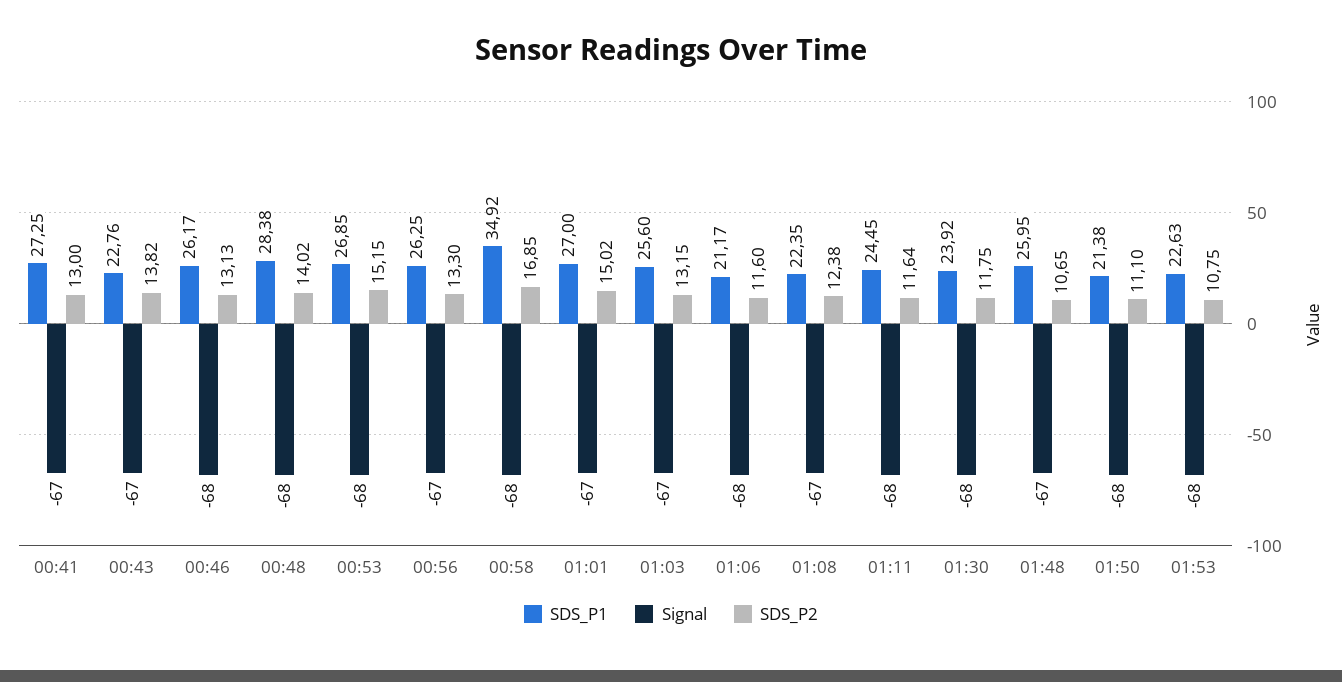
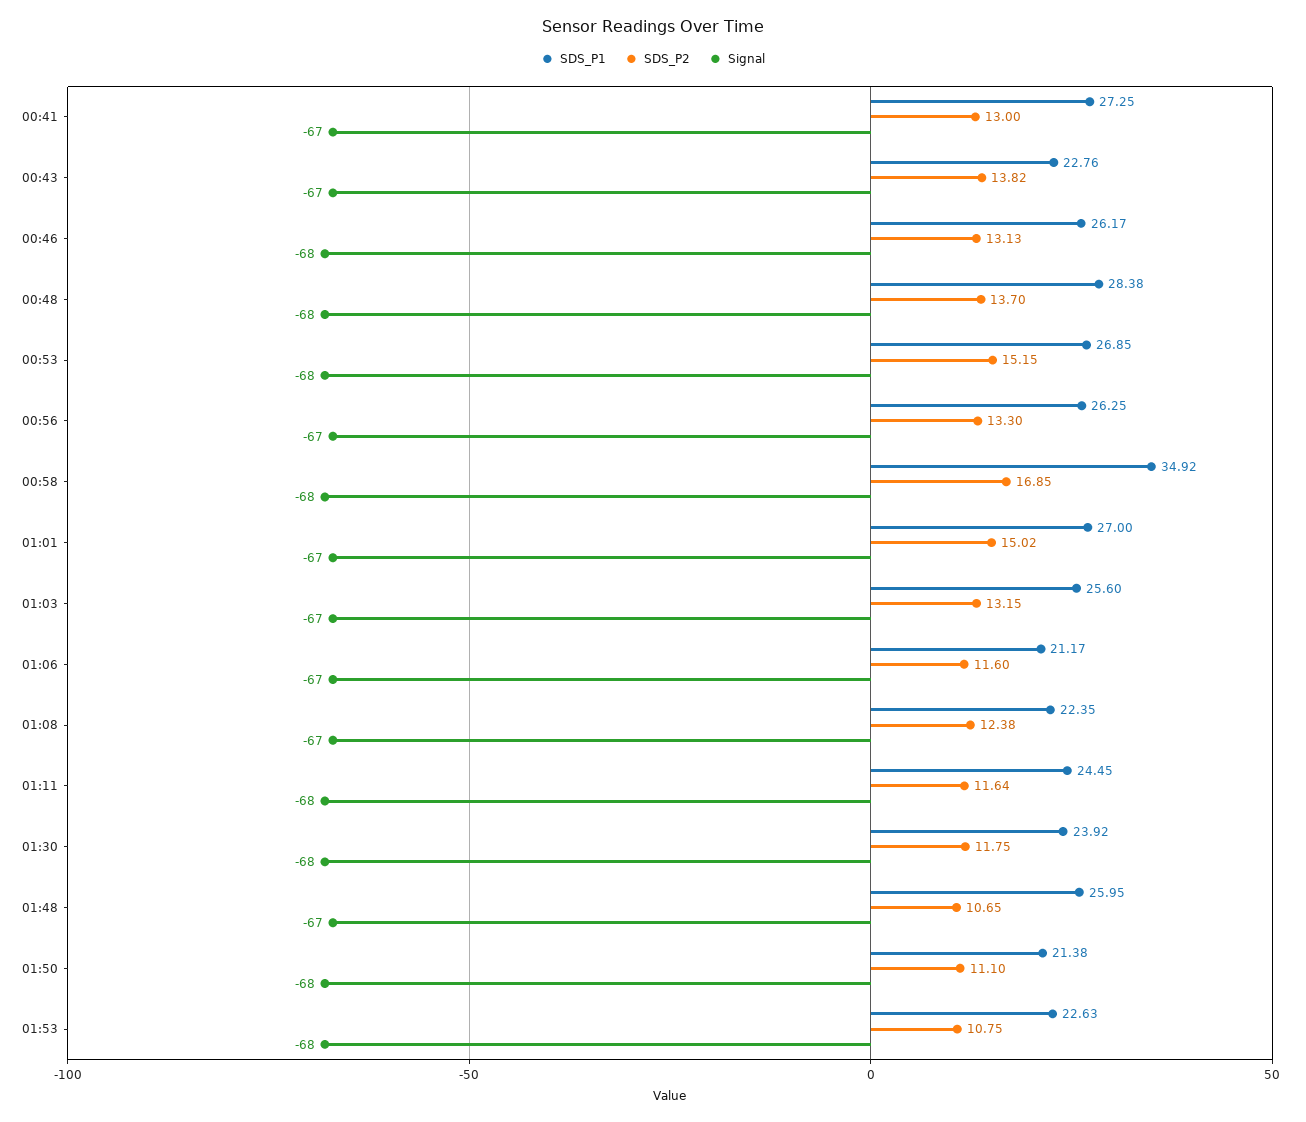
SDS_P2, 00:48: 14.02 -> 13.7
Signal, 01:06: -68 -> -67

